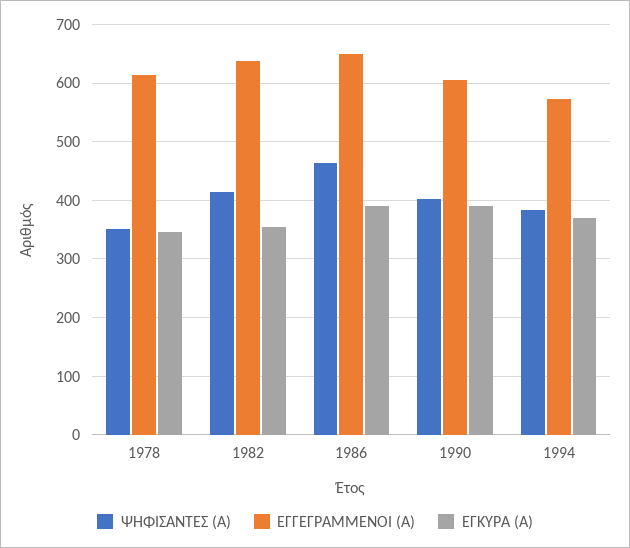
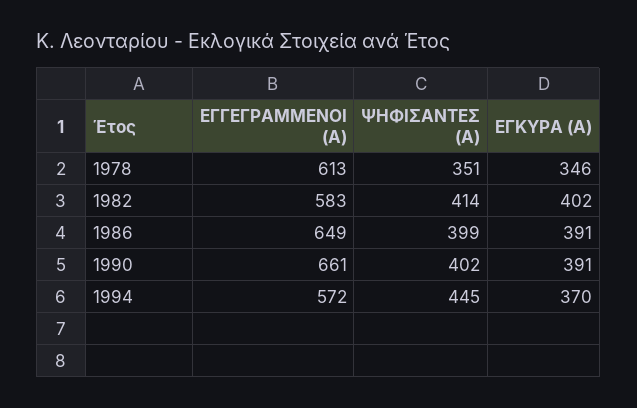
ΕΓΓΕΓΡΑΜΜΕΝΟΙ (Α), 1982: 640 -> 583
ΕΓΚΥΡΑ (Α), 1982: 360 -> 402
ΨΗΦΙΣΑΝΤΕΣ (Α), 1986: 460 -> 399
ΕΓΓΕΓΡΑΜΜΕΝΟΙ (Α), 1990: 600 -> 661
ΨΗΦΙΣΑΝΤΕΣ (Α), 1994: 380 -> 445

